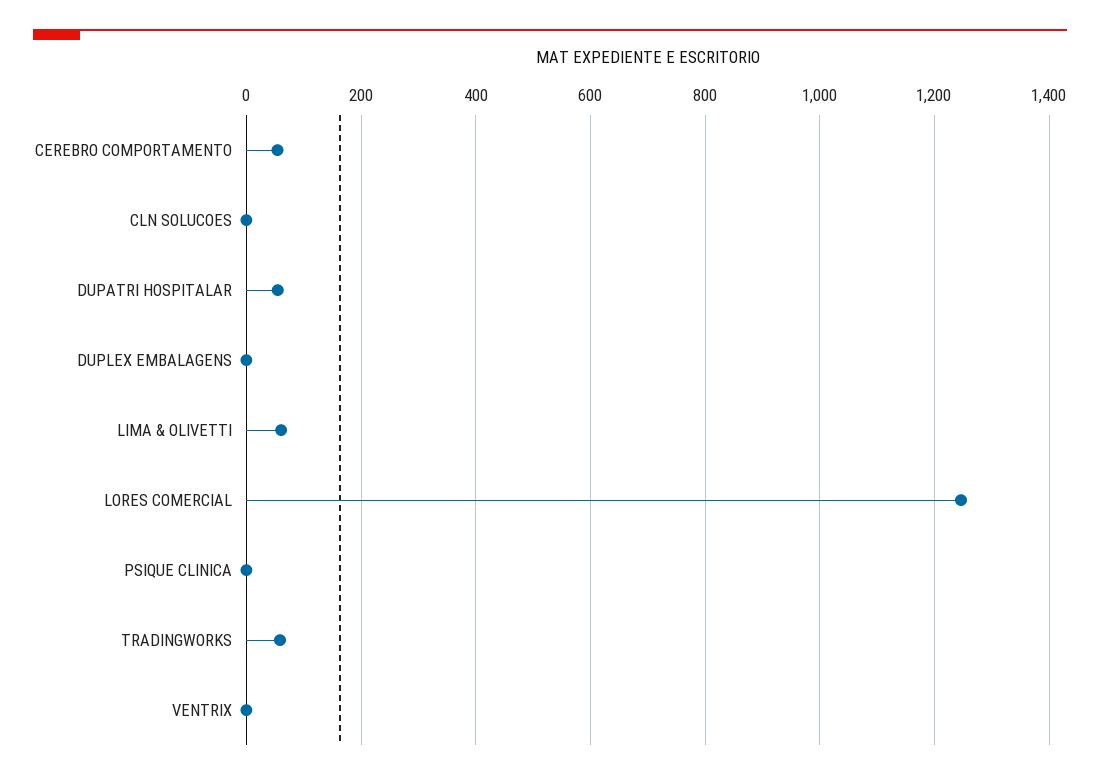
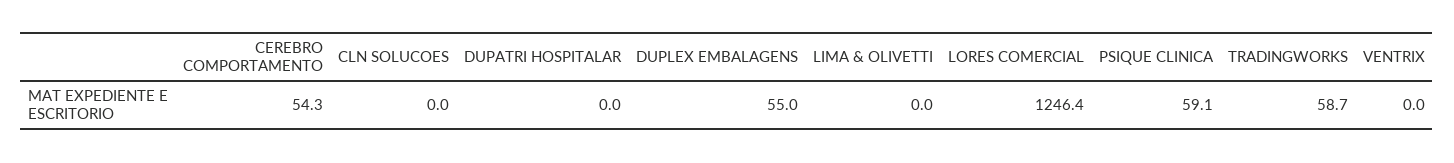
DUPATRI HOSPITALAR: 60 -> 0
DUPLEX EMBALAGENS: 0 -> 55
LIMA & OLIVETTI: 60 -> 0
PSIQUE CLINICA: 0 -> 59.1

